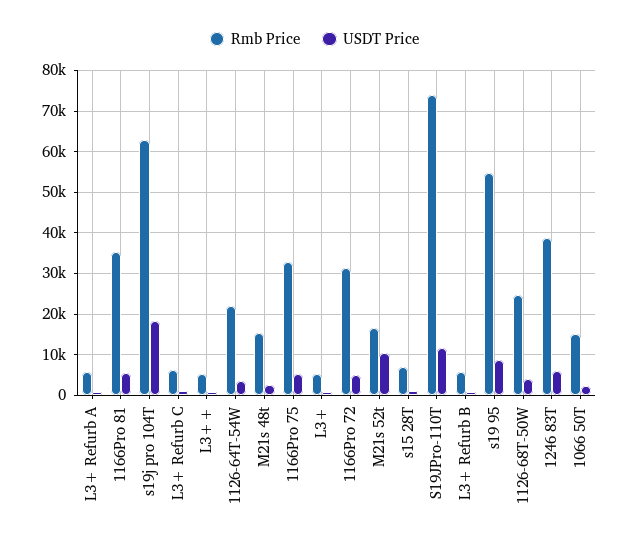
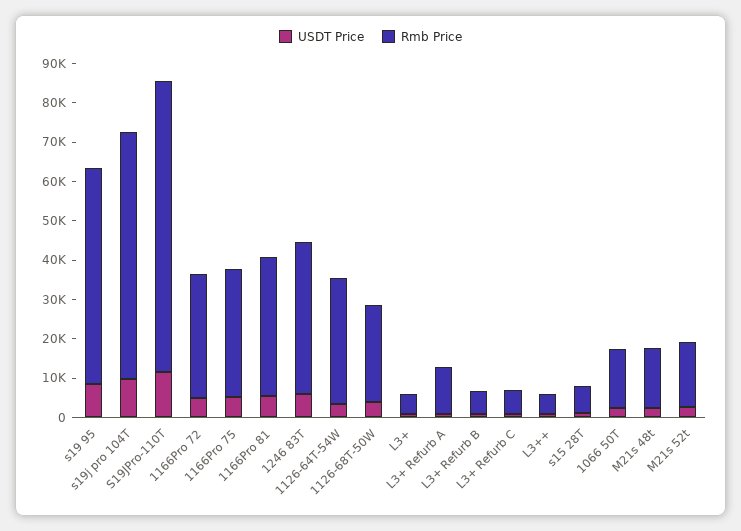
Rmb Price, L3+ Refurb A: 6000 -> 12500
USDT Price, s19j pro 104T: 18000 -> 10000
Rmb Price, 1126-64T-54W: 22000 -> 32500
USDT Price, M21s 52t: 10000 -> 2500

